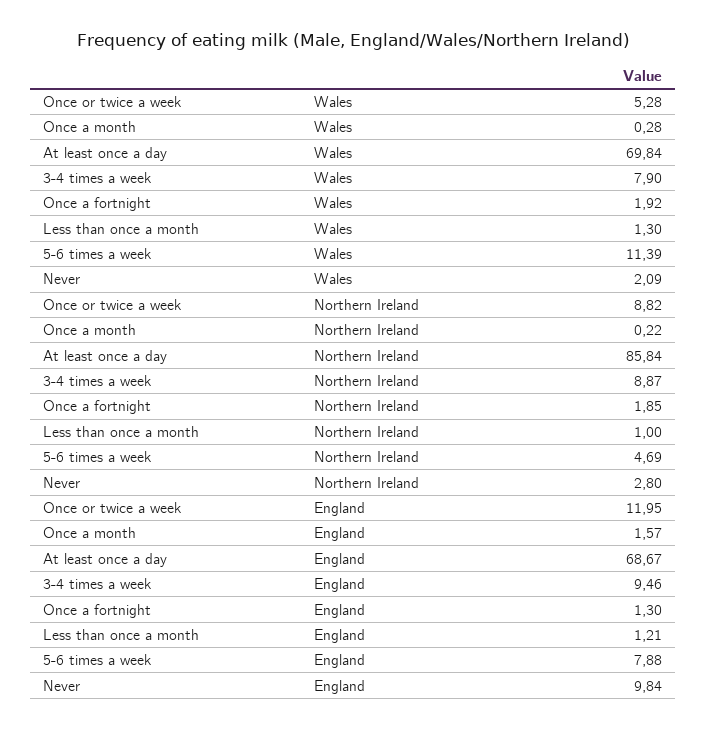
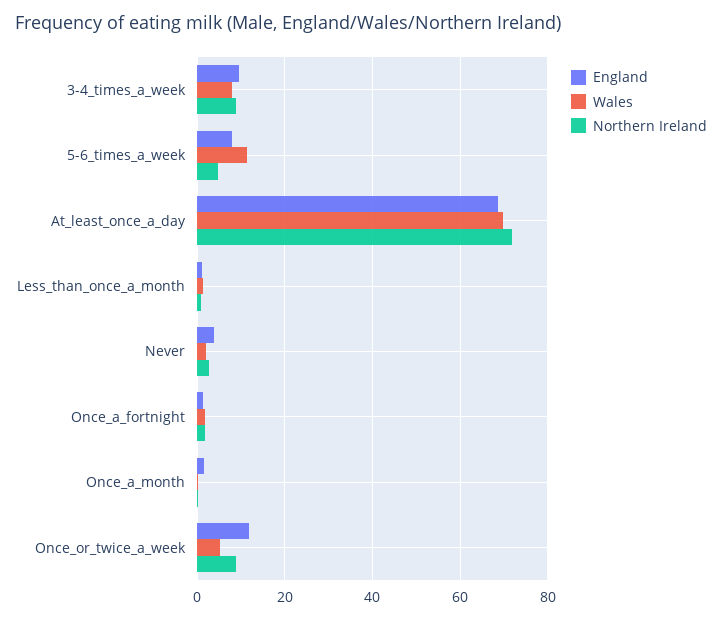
Northern Ireland, At least once a day: 85.84 -> 72
England, Never: 9.84 -> 4

